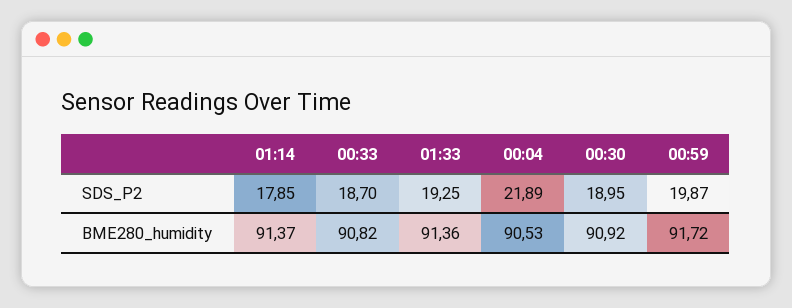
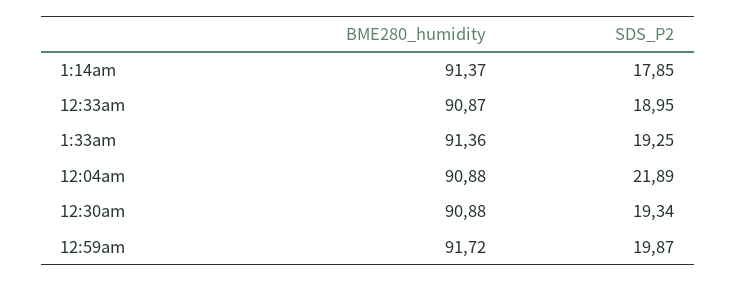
00:33, SDS_P2: 18.7 -> 18.95
00:30, SDS_P2: 18.95 -> 19.34
00:33, BME280_humidity: 90.82 -> 90.87
00:04, BME280_humidity: 90.53 -> 90.88
00:30, BME280_humidity: 90.92 -> 90.88

